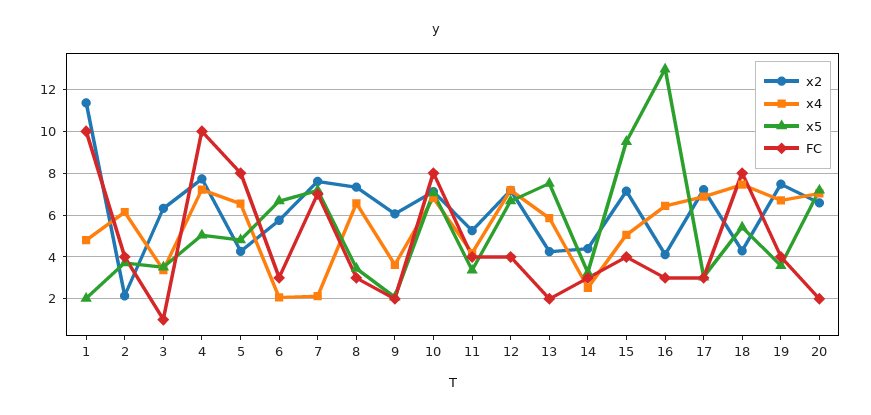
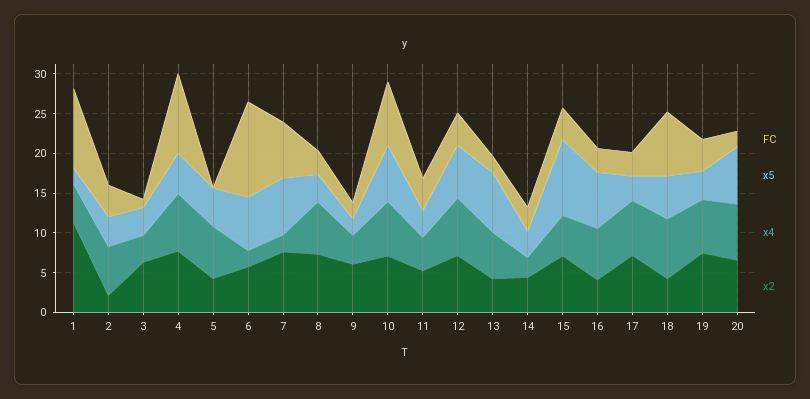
FC, 5: 8 -> 0
FC, 6: 3 -> 12.5
x5, 16: 13 -> 7.5

